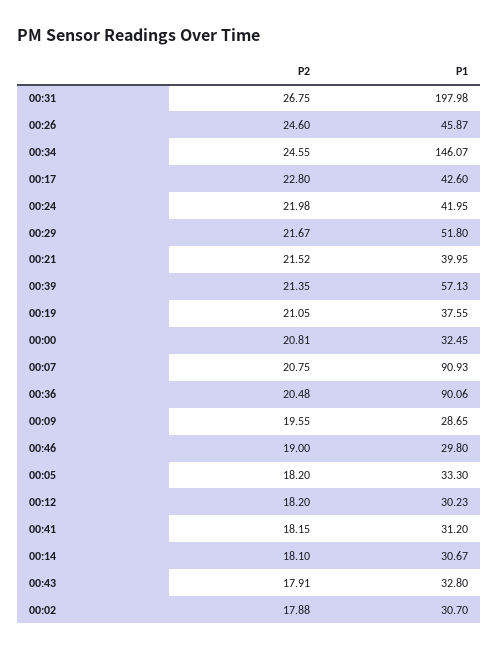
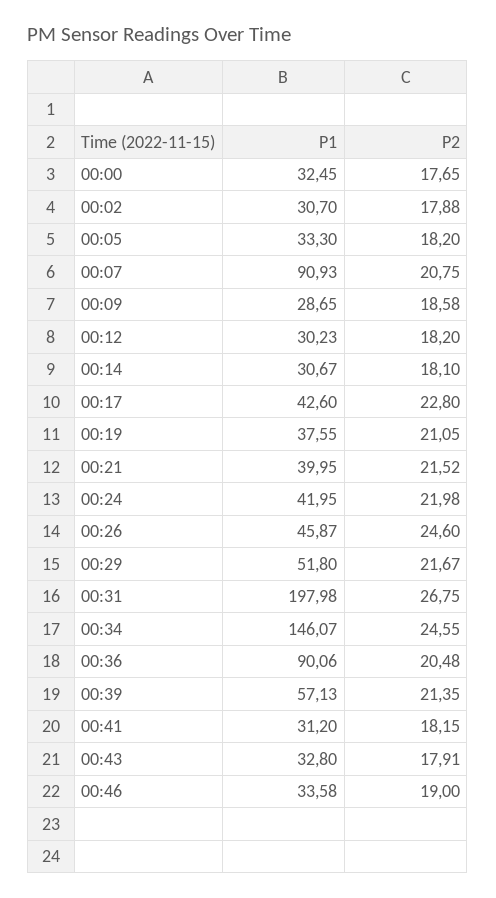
P2, 00:00: 20.81 -> 17.65
P2, 00:09: 19.55 -> 18.58
P1, 00:46: 29.8 -> 33.58

